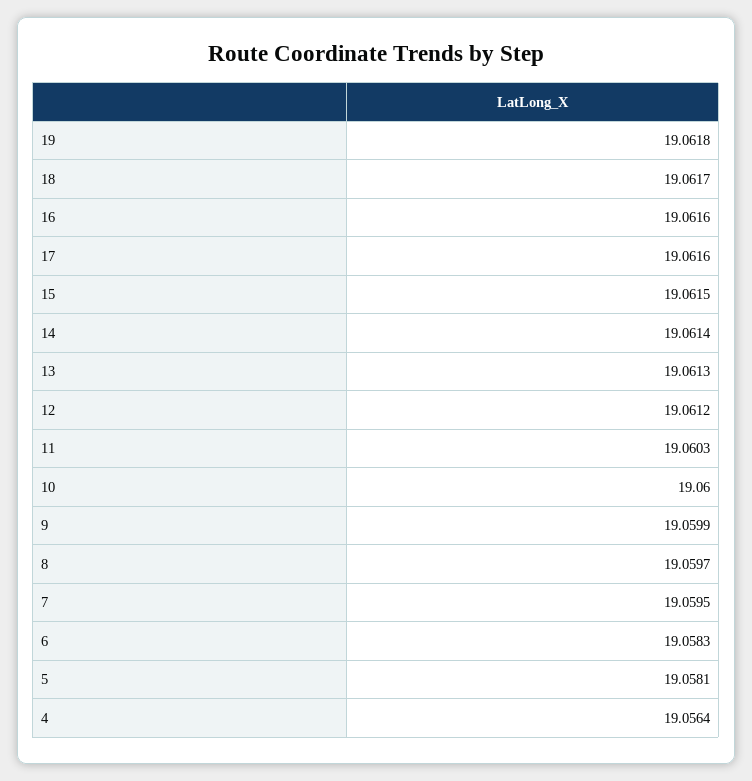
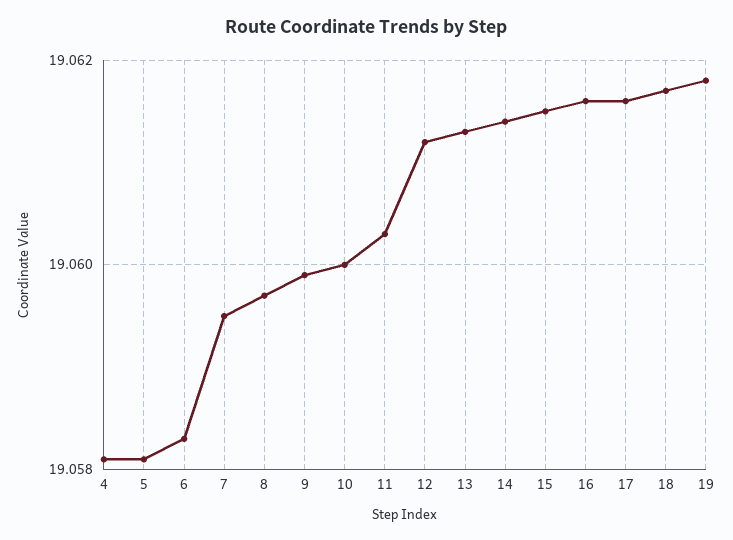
4: 19.0564 -> 19.058

